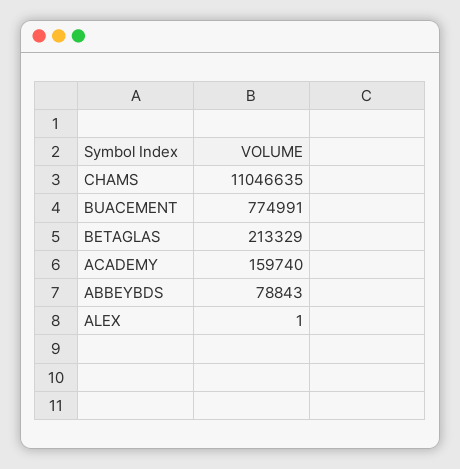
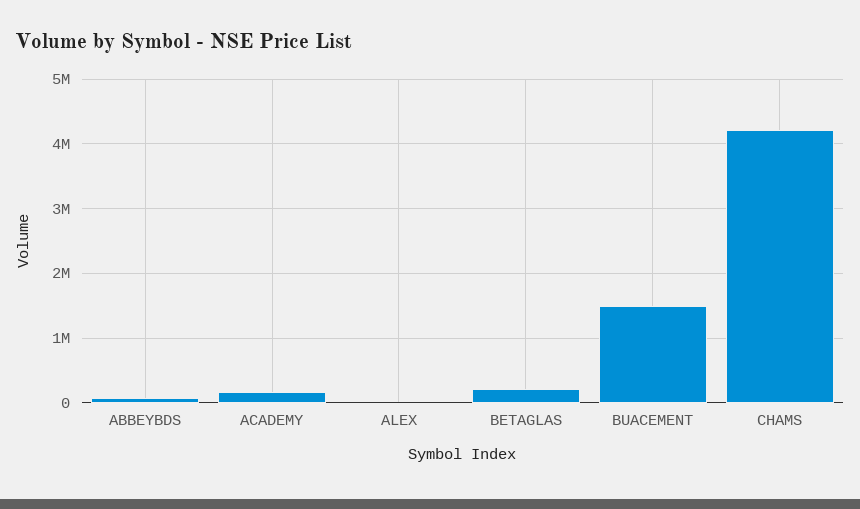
CHAMS: 11046635 -> 4200000
BUACEMENT: 774991 -> 1500000

